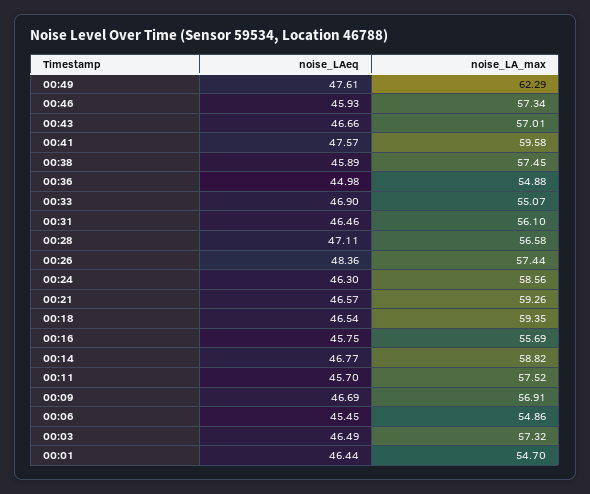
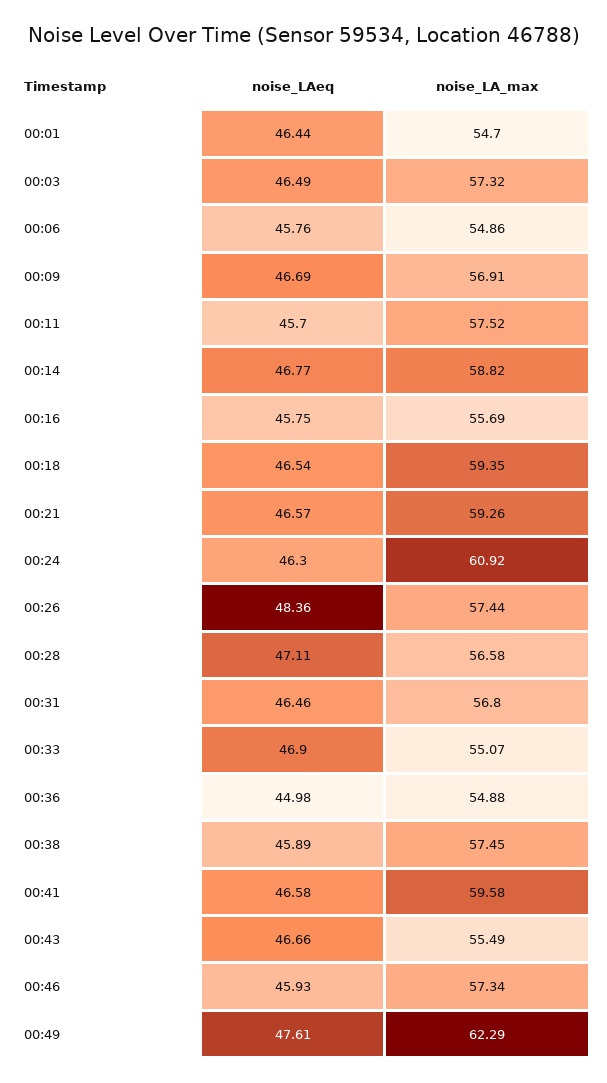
noise_LA_max, 00:43: 57.01 -> 55.49
noise_LAeq, 00:41: 47.57 -> 46.58
noise_LA_max, 00:31: 56.1 -> 56.8
noise_LA_max, 00:24: 58.56 -> 60.92
noise_LAeq, 00:06: 45.45 -> 45.76

